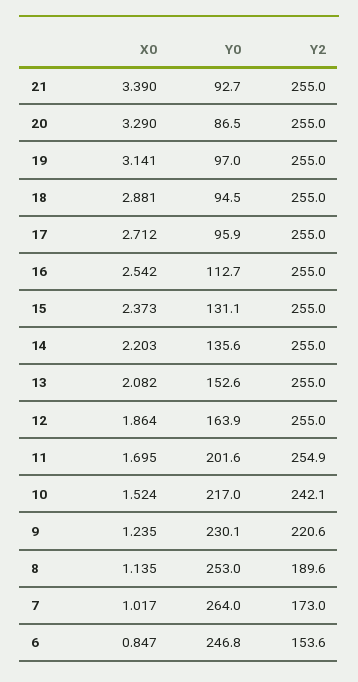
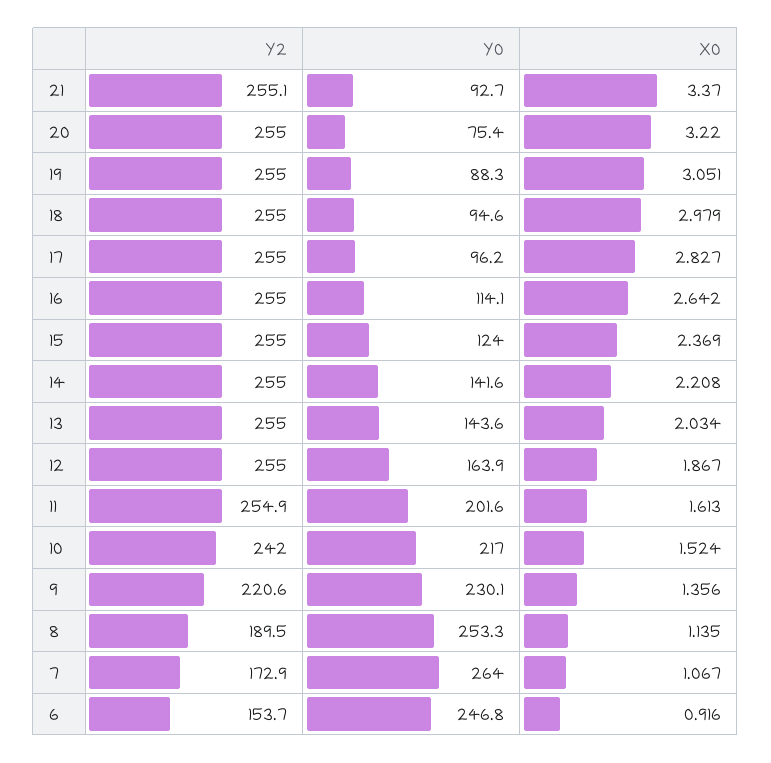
X0, 21: 3.39 -> 3.37
Y2, 21: 255 -> 255.1
X0, 20: 3.29 -> 3.22
Y0, 20: 86.5 -> 75.4
X0, 19: 3.141 -> 3.051
Y0, 19: 97 -> 88.3
X0, 18: 2.881 -> 2.979
Y0, 18: 94.5 -> 94.6
X0, 17: 2.712 -> 2.827
Y0, 17: 95.9 -> 96.2
X0, 16: 2.542 -> 2.642
Y0, 16: 112.7 -> 114.1
X0, 15: 2.373 -> 2.369
Y0, 15: 131.1 -> 124
X0, 14: 2.203 -> 2.208
Y0, 14: 135.6 -> 141.6
X0, 13: 2.082 -> 2.034
Y0, 13: 152.6 -> 143.6
X0, 12: 1.864 -> 1.867
X0, 11: 1.695 -> 1.613
Y2, 10: 242.1 -> 242
X0, 9: 1.235 -> 1.356
Y0, 8: 253 -> 253.3
Y2, 8: 189.6 -> 189.5
X0, 7: 1.017 -> 1.067
Y2, 7: 173 -> 172.9
X0, 6: 0.847 -> 0.916
Y2, 6: 153.6 -> 153.7

